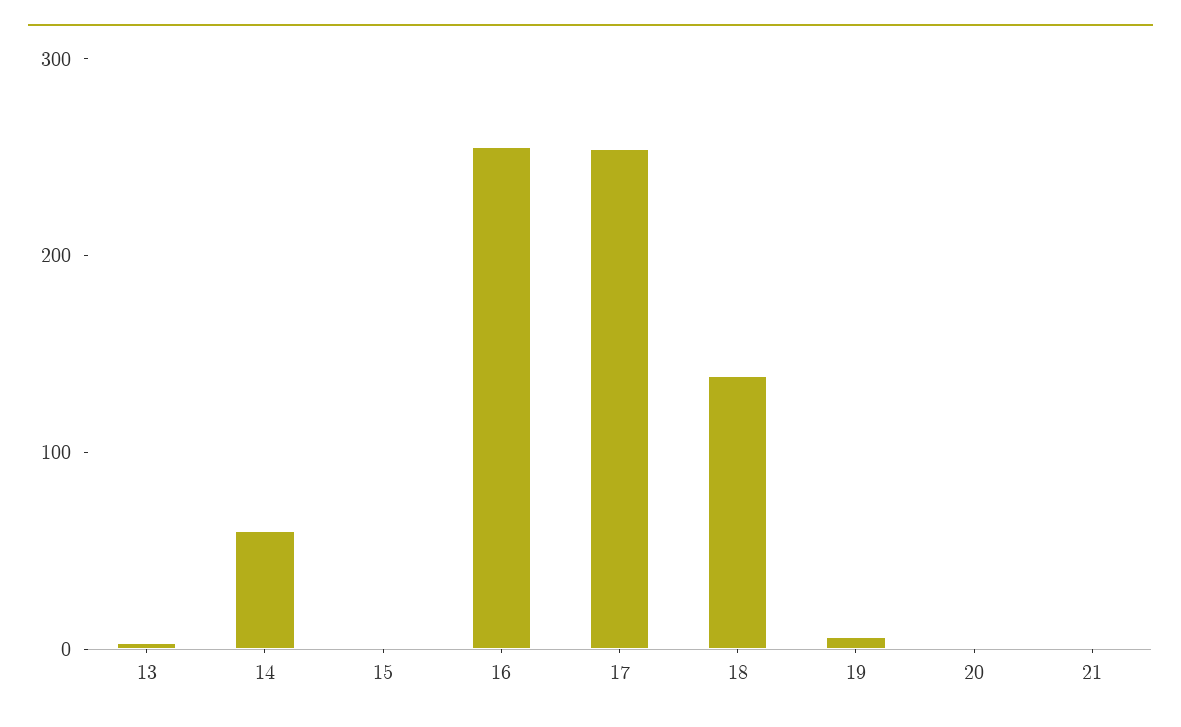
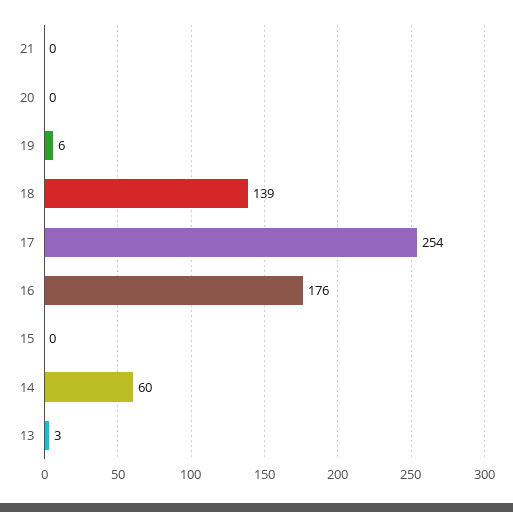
16: 260 -> 176

